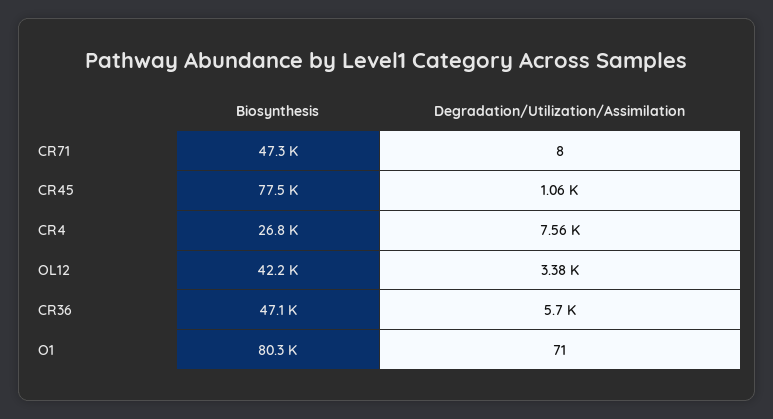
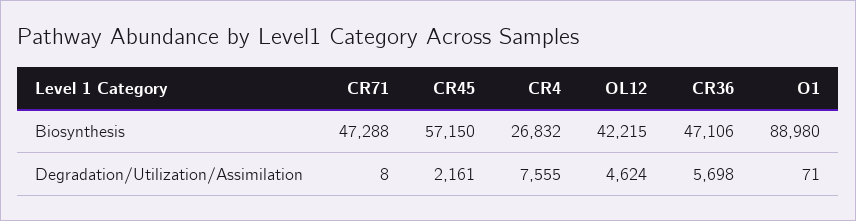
Biosynthesis, CR45: 77500 -> 57150
Degradation/Utilization/Assimilation, CR45: 1060 -> 2161
Degradation/Utilization/Assimilation, OL12: 3380 -> 4624
Biosynthesis, O1: 80300 -> 88980

